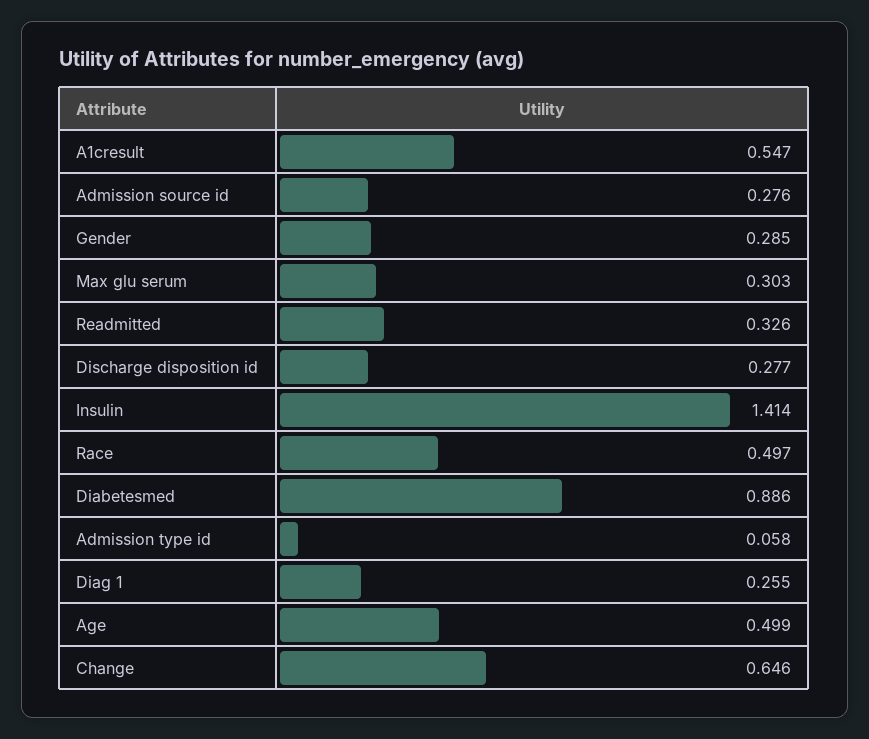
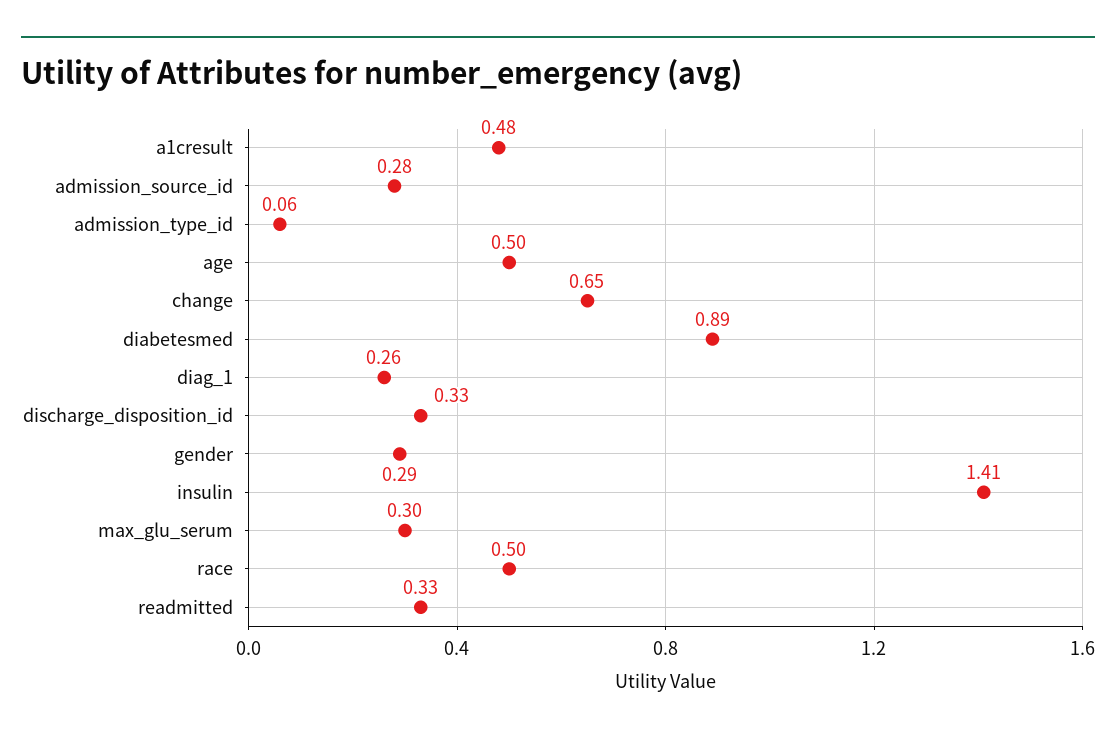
A1cresult: 0.547 -> 0.48
Discharge disposition id: 0.277 -> 0.33

